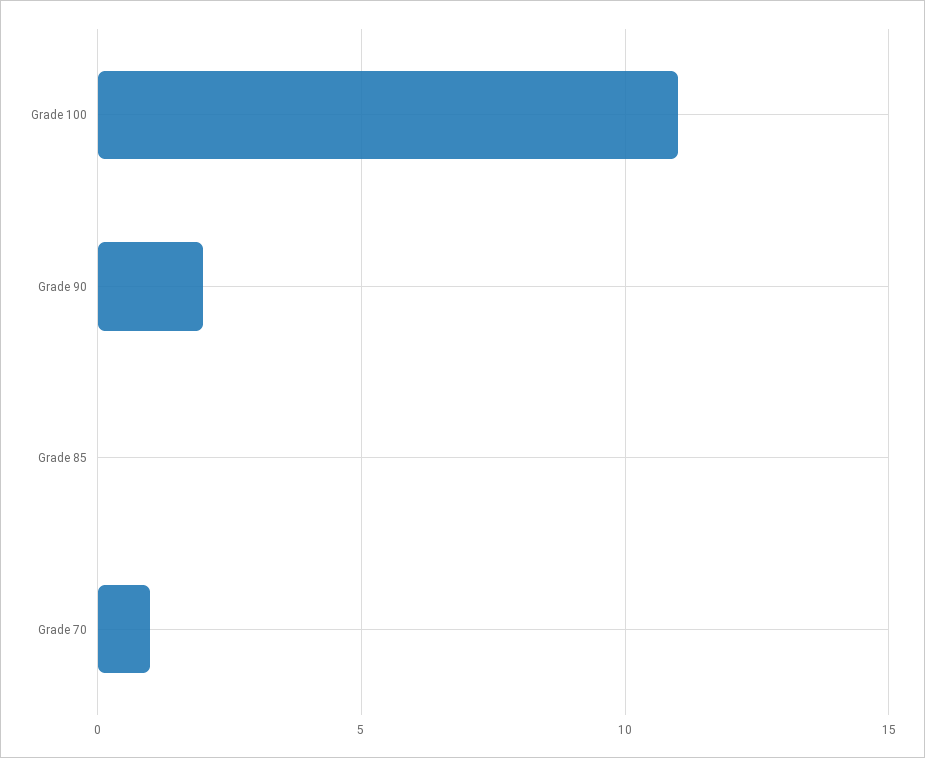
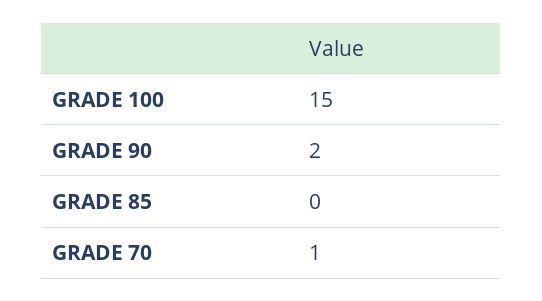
Grade 100: 11 -> 15

